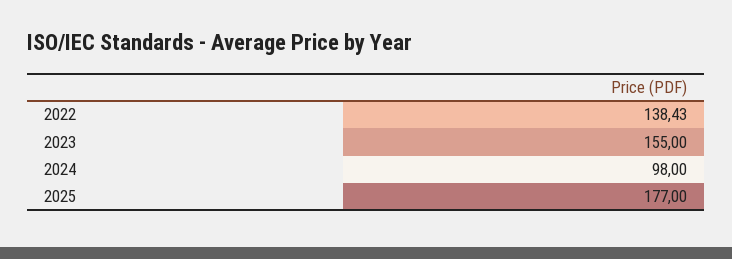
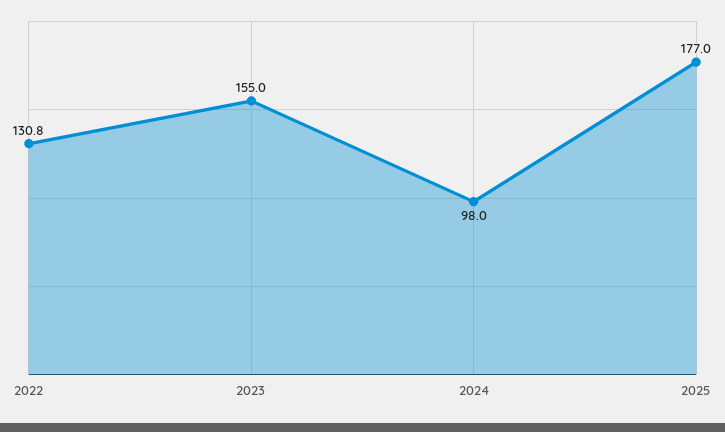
2022: 138.43 -> 130.8

